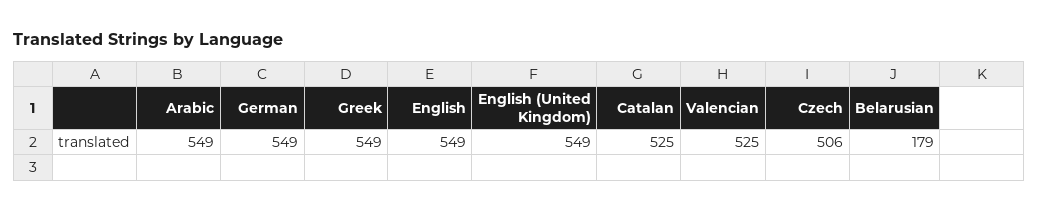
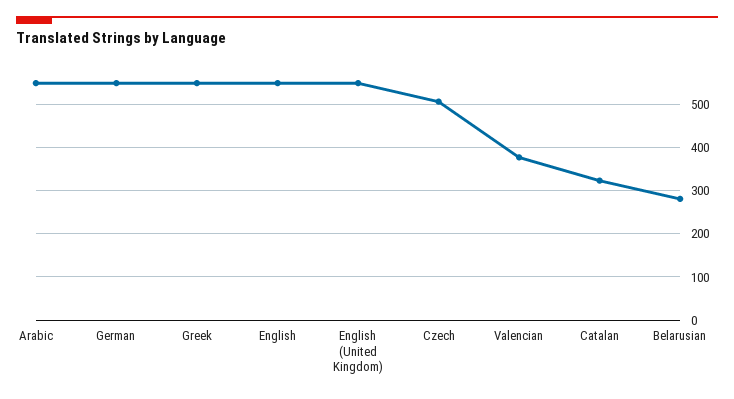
Catalan: 525 -> 320
Valencian: 525 -> 380
Belarusian: 179 -> 280

